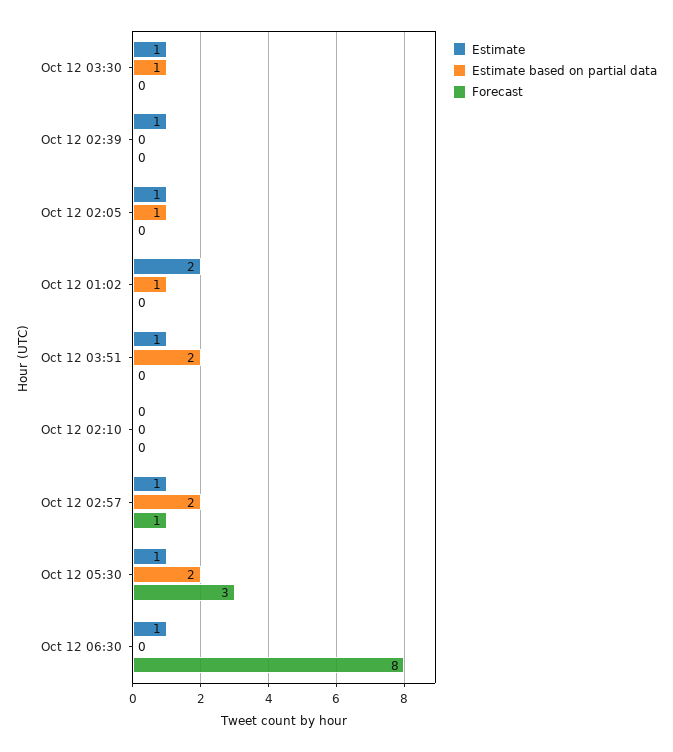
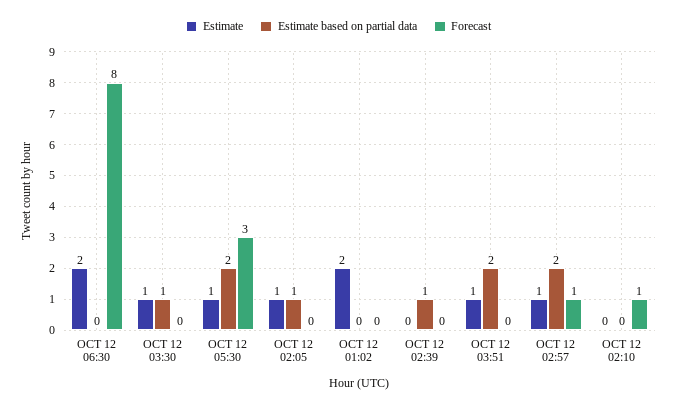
Estimate, Oct 12 02:39: 1 -> 0
Estimate based on partial data, Oct 12 02:39: 0 -> 1
Estimate based on partial data, Oct 12 01:02: 1 -> 0
Forecast, Oct 12 02:10: 0 -> 1
Estimate, Oct 12 06:30: 1 -> 2

